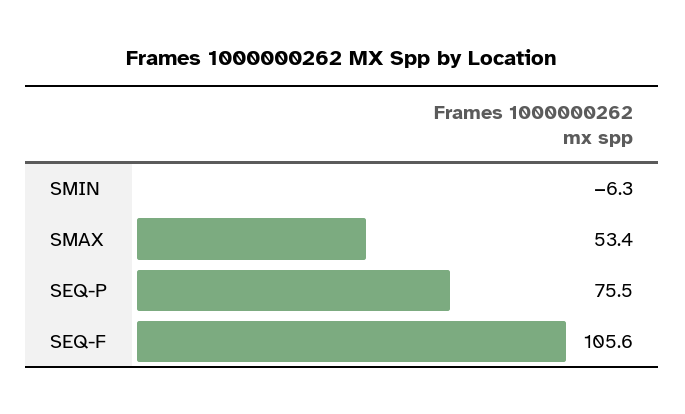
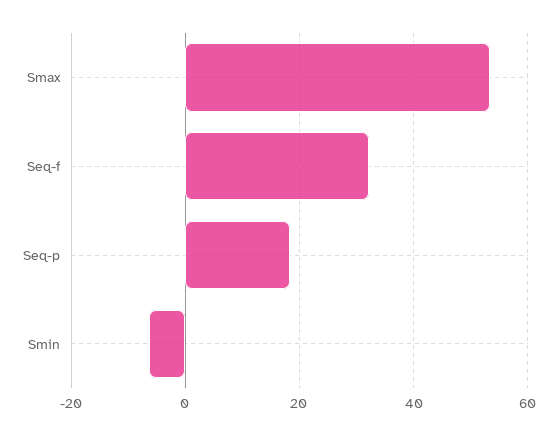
SEQ-P: 75.5 -> 18
SEQ-F: 105.6 -> 32

